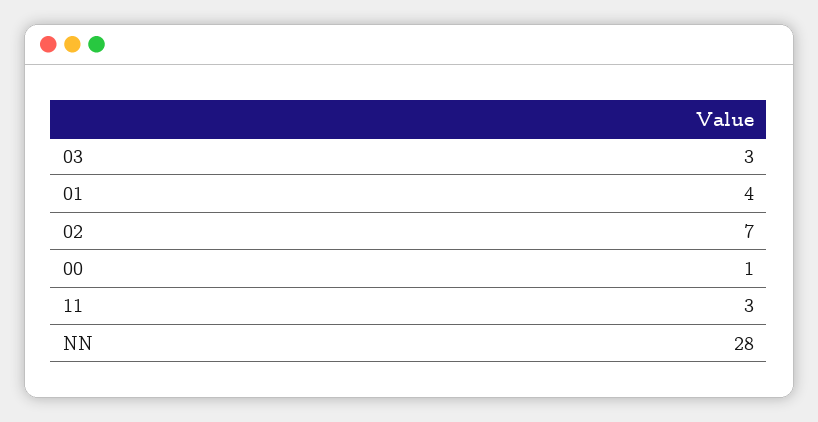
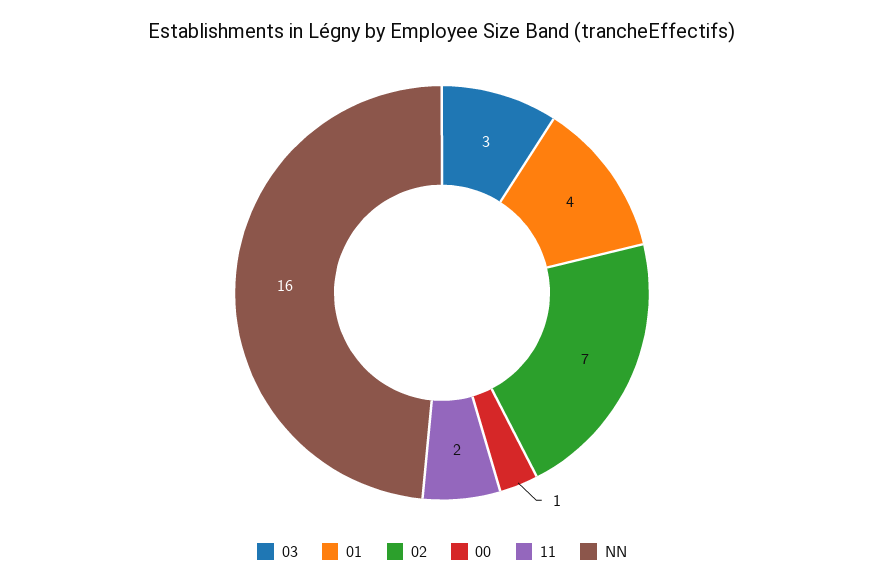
11: 3 -> 2
NN: 28 -> 16

